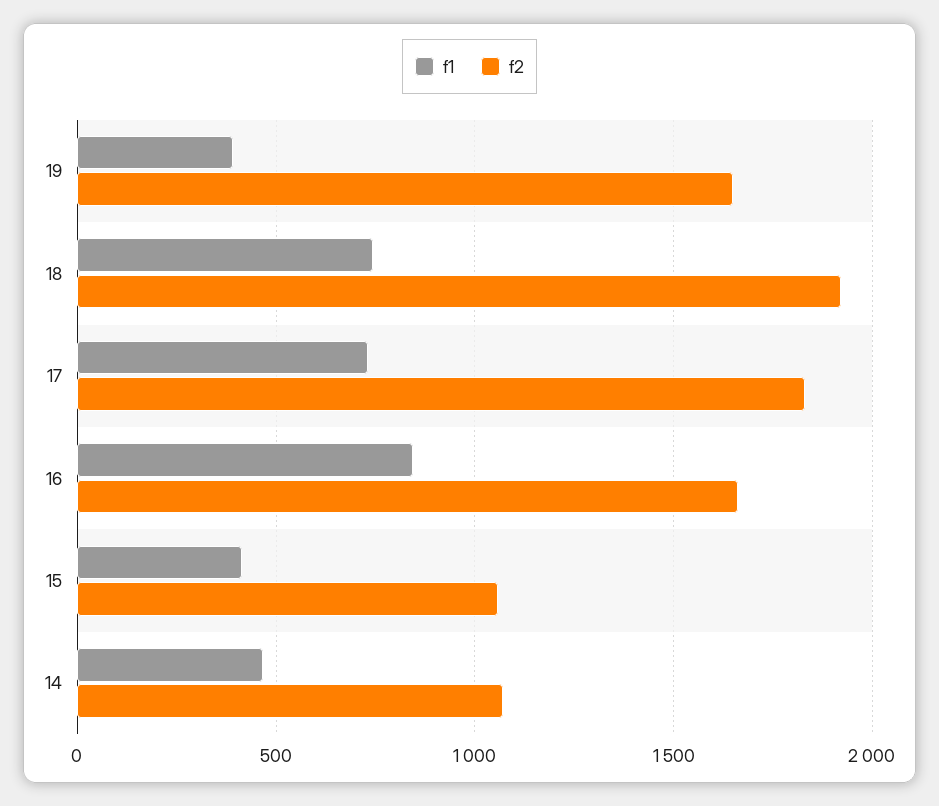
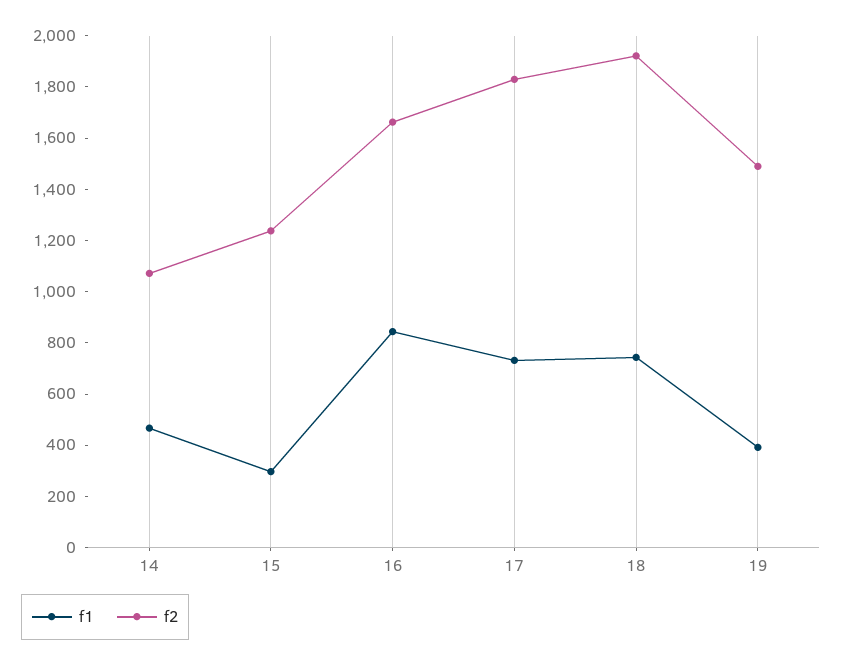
f2, 19: 1650 -> 1500
f1, 15: 400 -> 300
f2, 15: 1050 -> 1250

